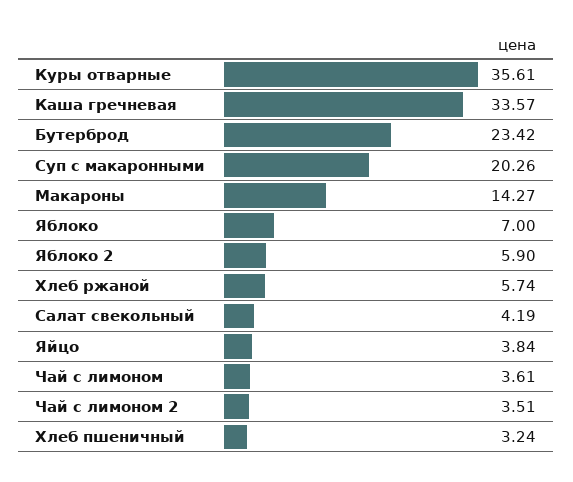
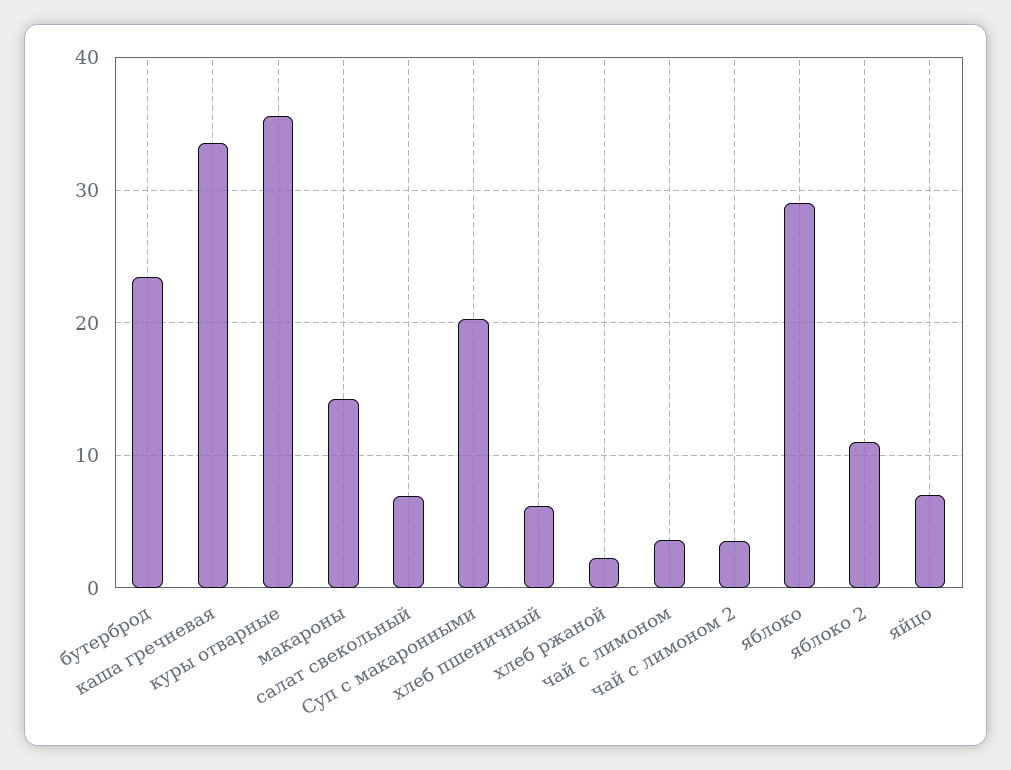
Яблоко: 7 -> 29
Яблоко 2: 5.9 -> 11
Хлеб ржаной: 5.74 -> 2
Салат свекольный: 4.19 -> 7
Яйцо: 3.84 -> 7
Хлеб пшеничный: 3.24 -> 6

